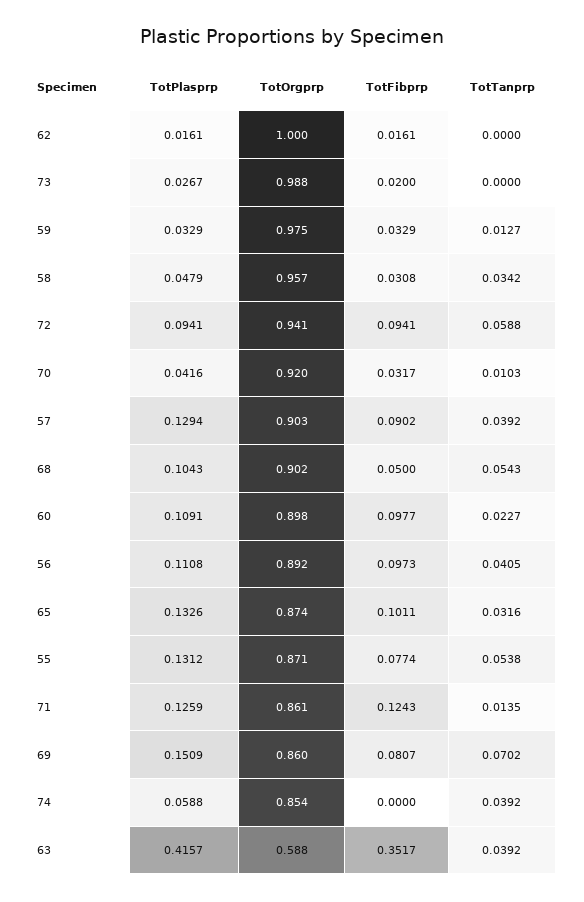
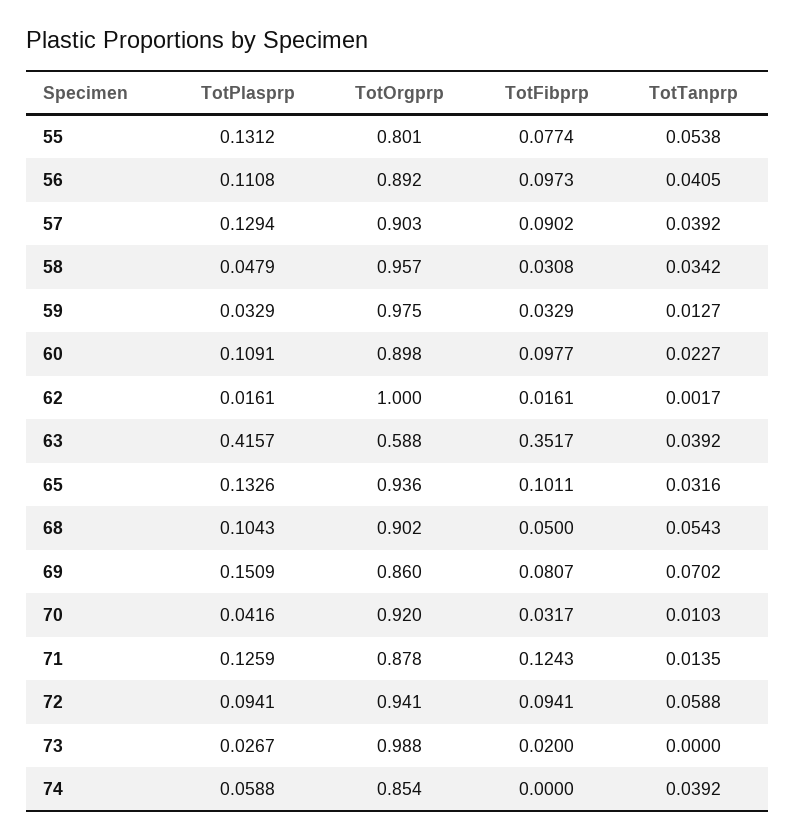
TotTanprp, 62: 0 -> 0.0017
TotOrgprp, 65: 0.874 -> 0.936
TotOrgprp, 55: 0.871 -> 0.801
TotOrgprp, 71: 0.861 -> 0.878

